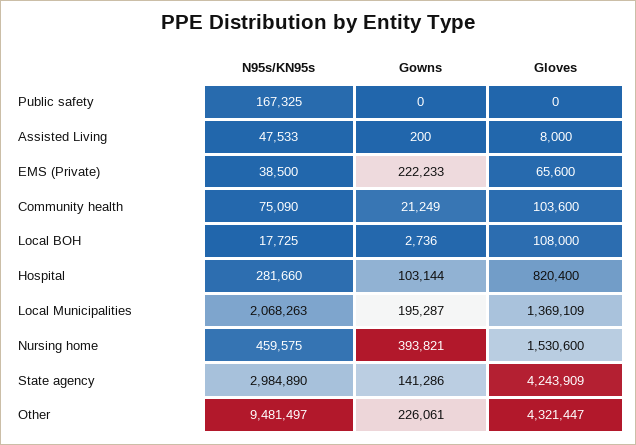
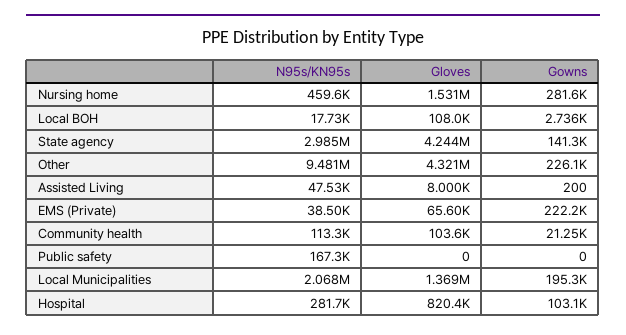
N95s/KN95s, Community health: 75090 -> 113300
Gowns, Nursing home: 393821 -> 281600

